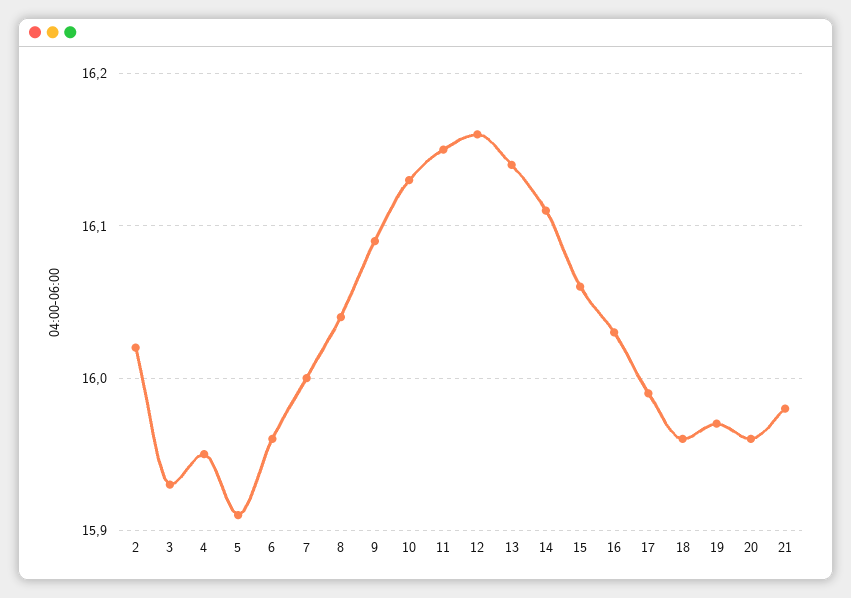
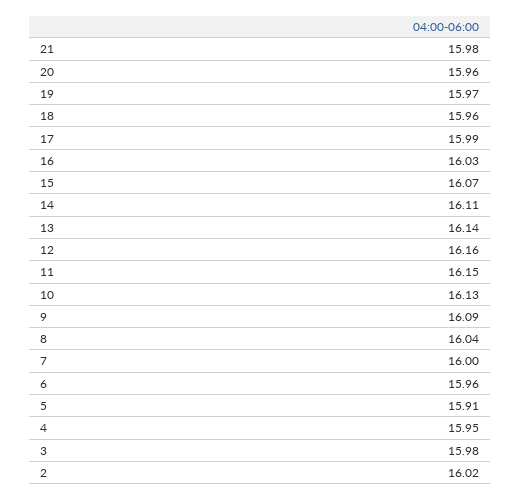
3: 15.93 -> 15.98
15: 16.06 -> 16.07

